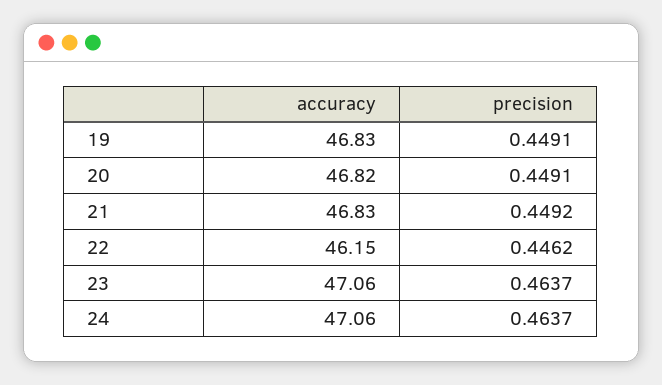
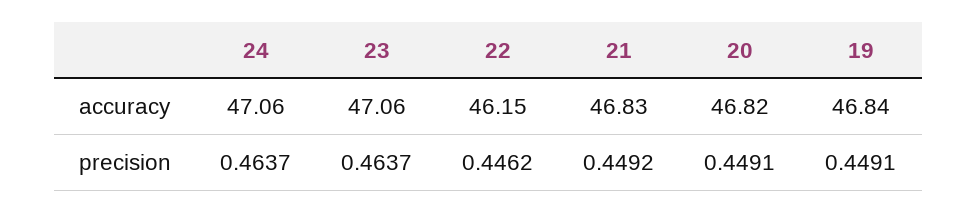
accuracy, 19: 46.83 -> 46.84

